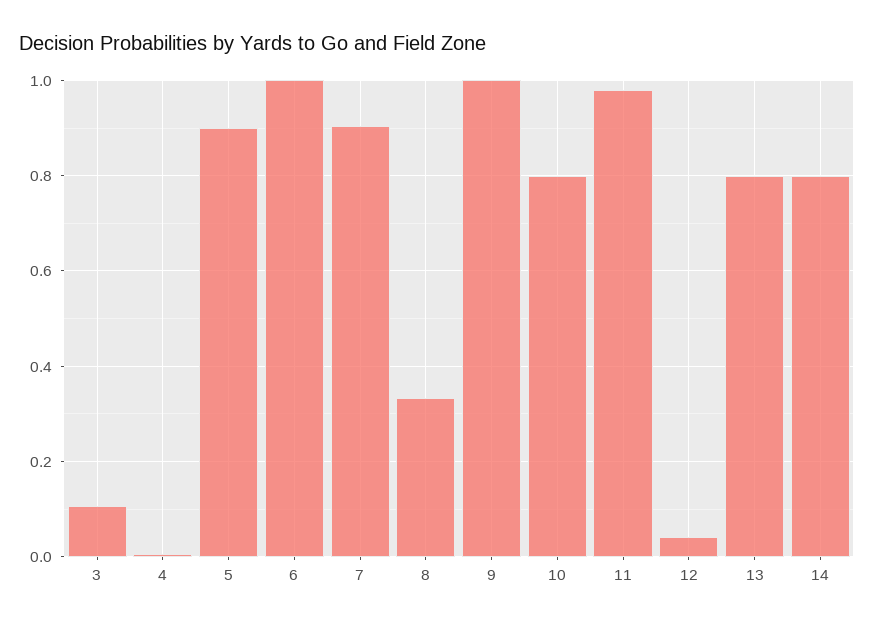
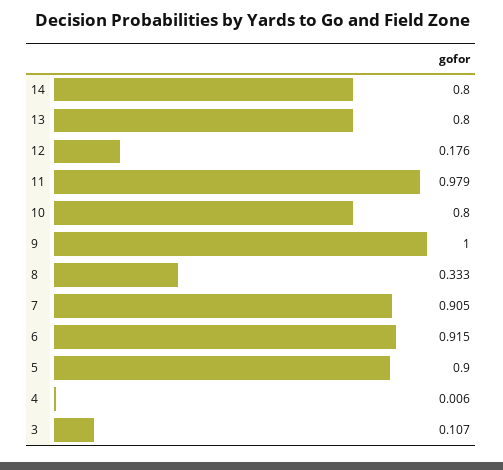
6: 1 -> 0.915
12: 0.04 -> 0.176

